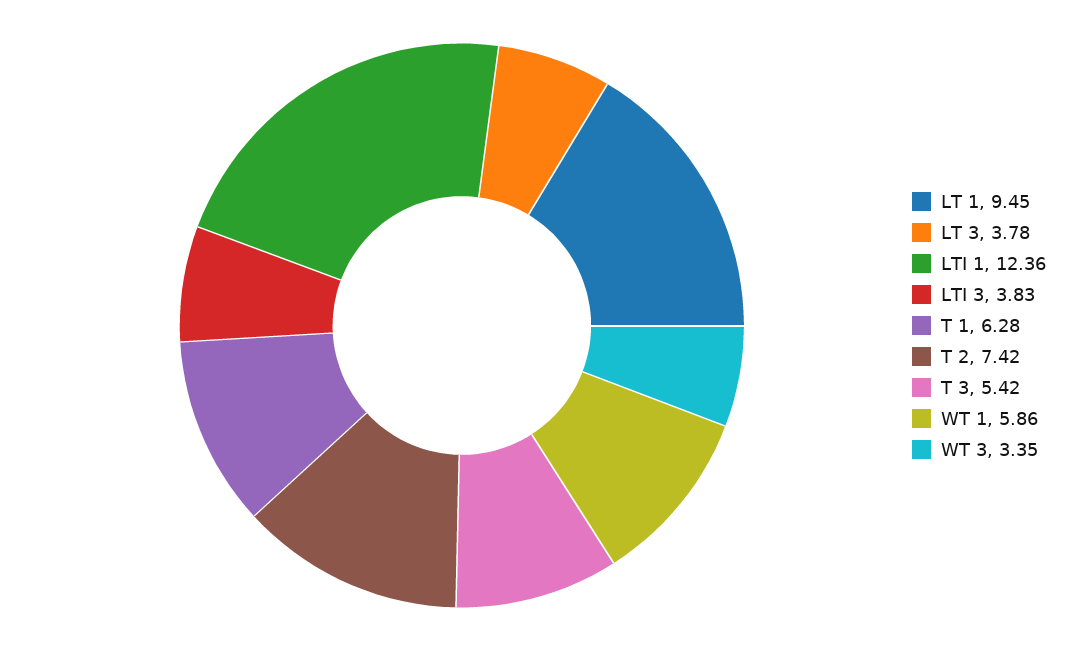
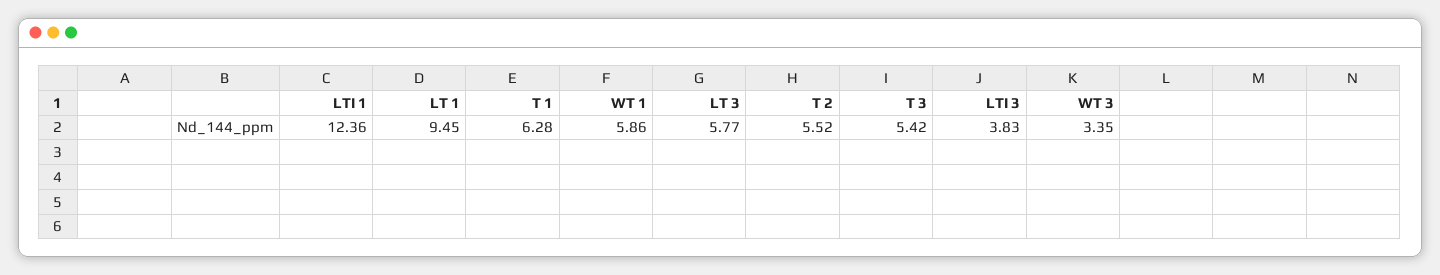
LT 3: 3.78 -> 5.77
T 2: 7.42 -> 5.52

